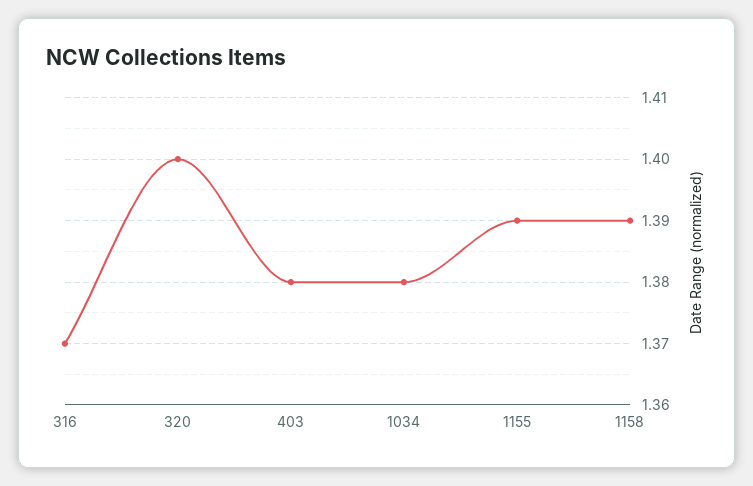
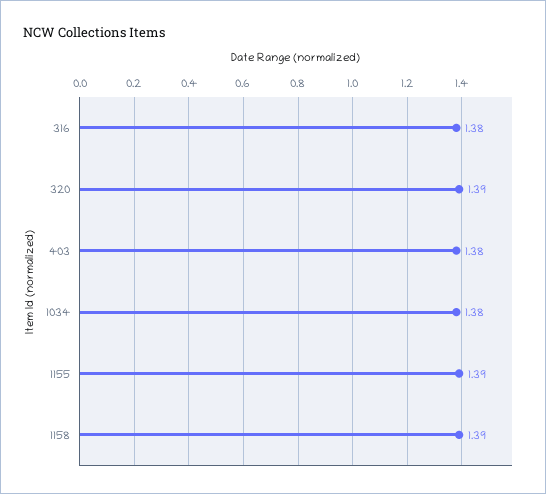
316: 1.37 -> 1.38
320: 1.4 -> 1.39

